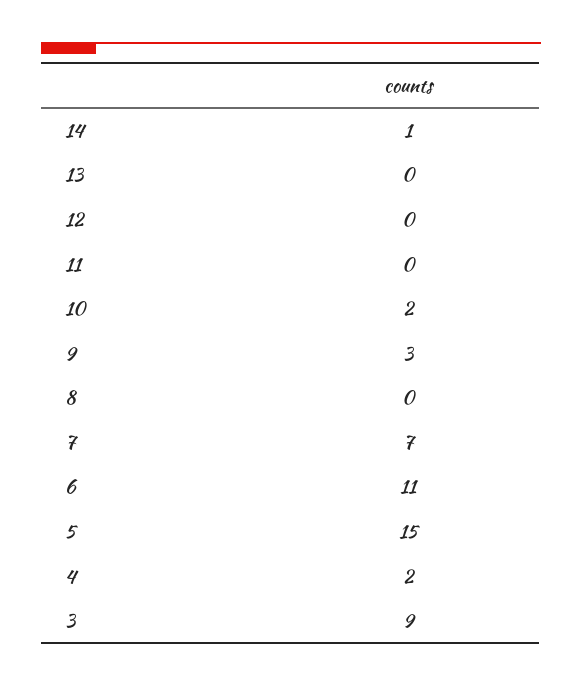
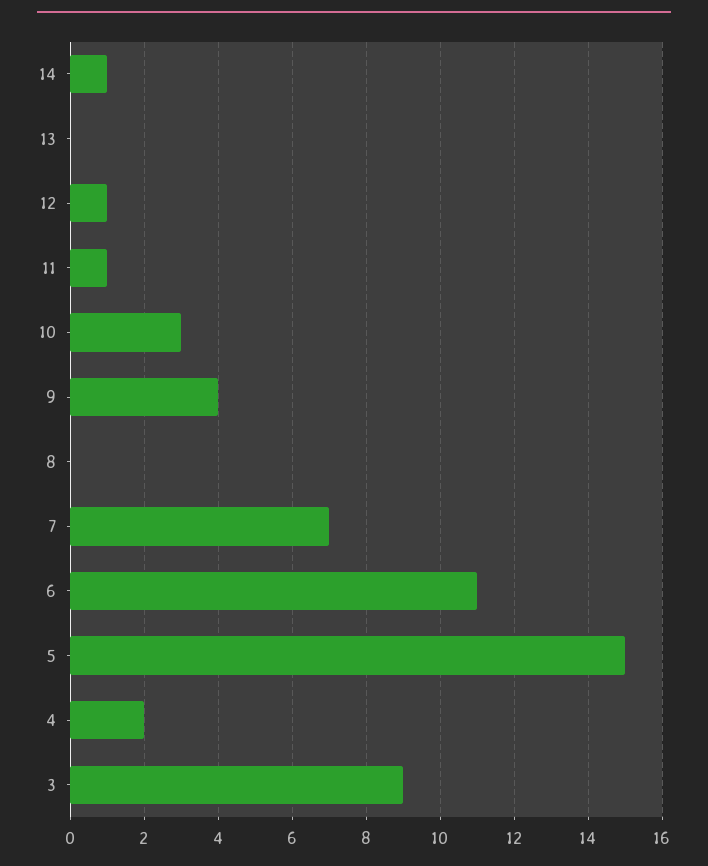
12: 0 -> 1
11: 0 -> 1
10: 2 -> 3
9: 3 -> 4

